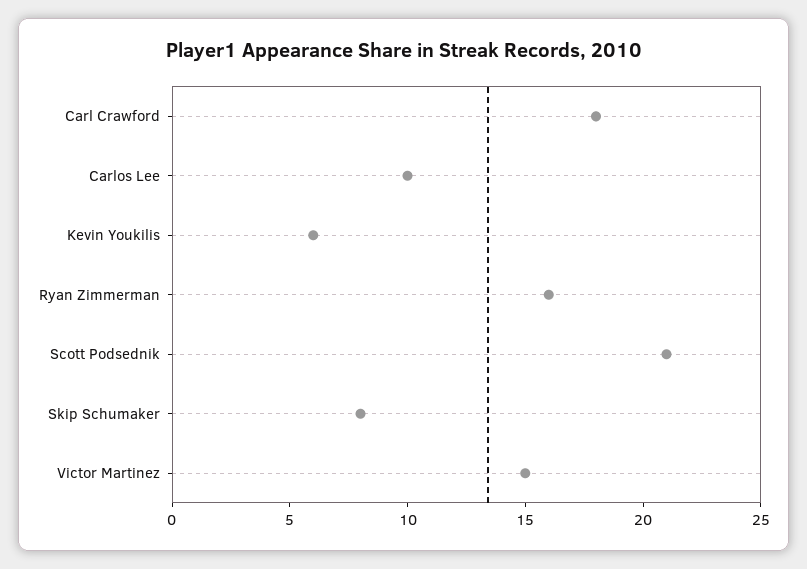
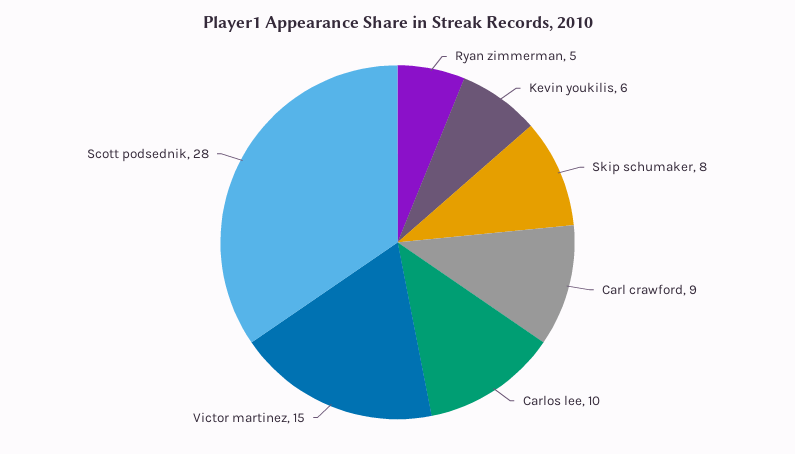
Carl Crawford: 18 -> 9
Ryan Zimmerman: 16 -> 5
Scott Podsednik: 21 -> 28

